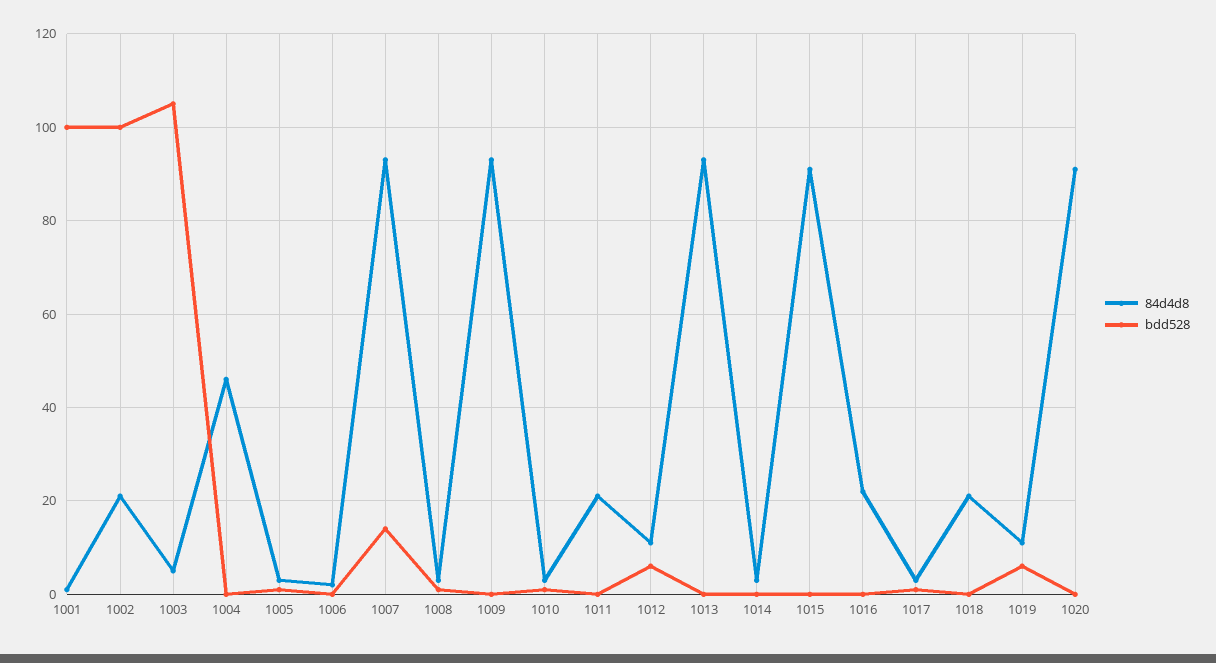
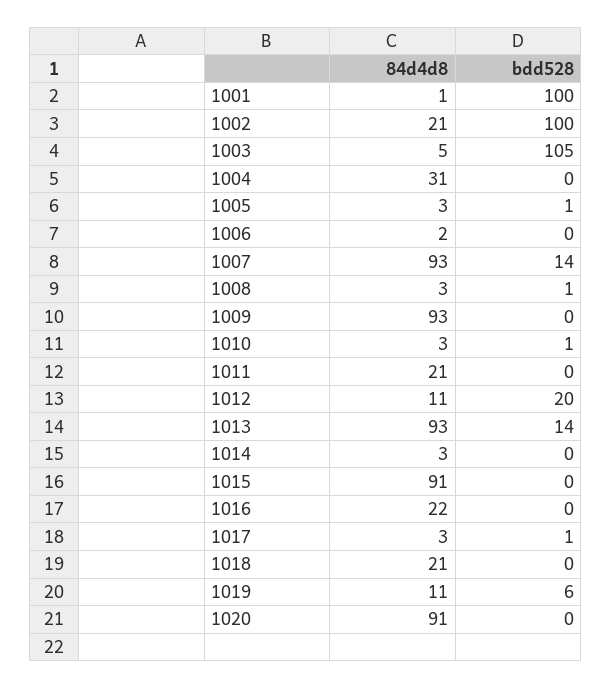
84d4d8, 1004: 45 -> 31
bdd528, 1012: 5 -> 20
bdd528, 1013: 0 -> 14

